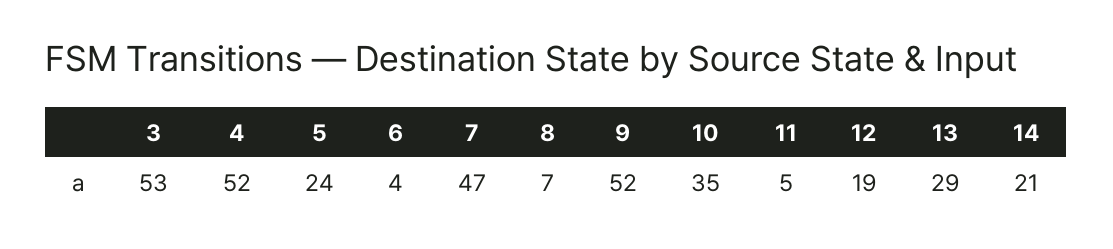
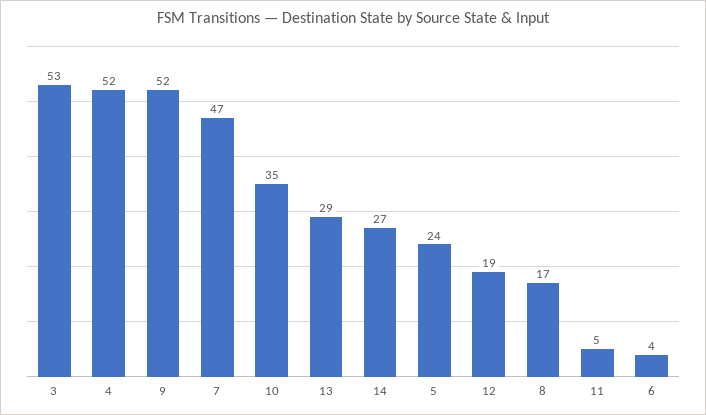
8: 7 -> 17
14: 21 -> 27

